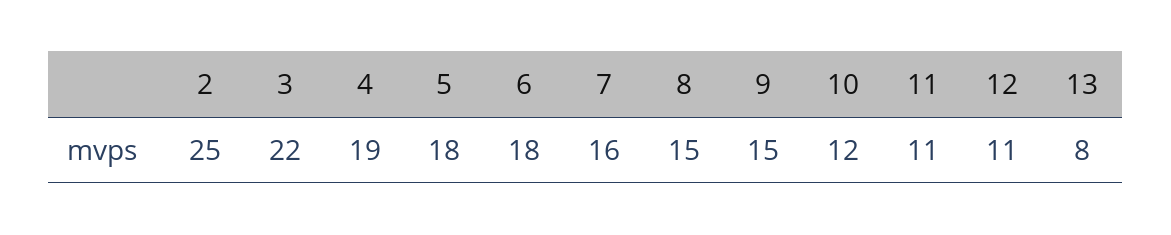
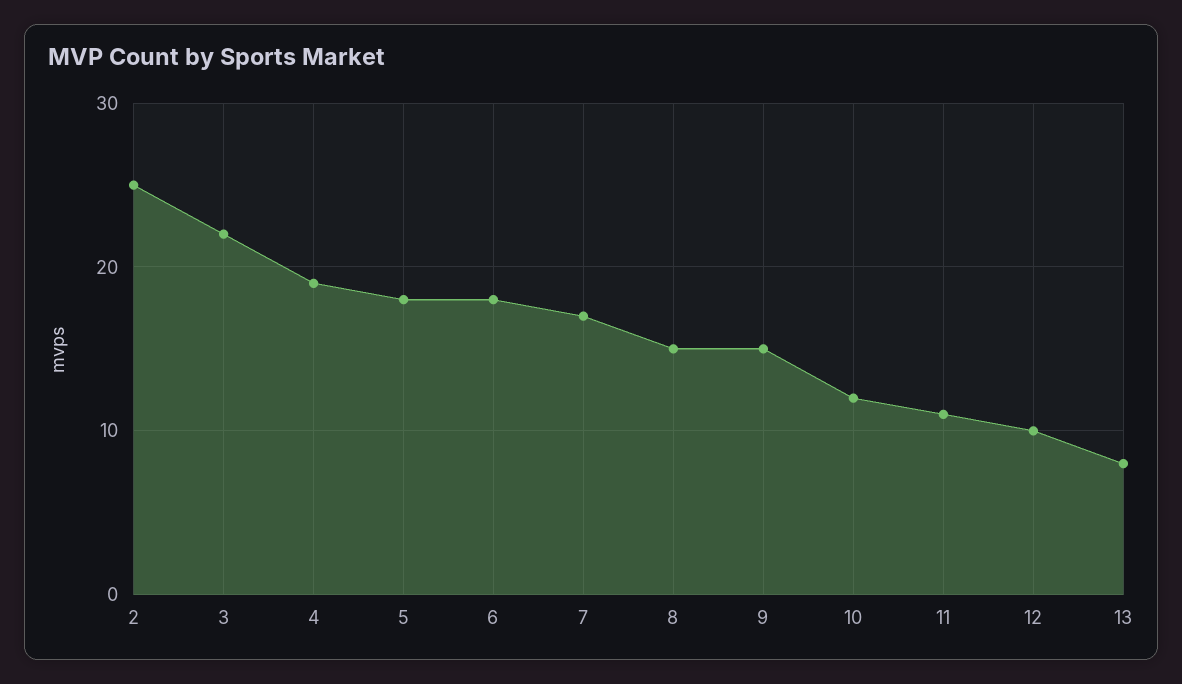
7: 16 -> 17
12: 11 -> 10

